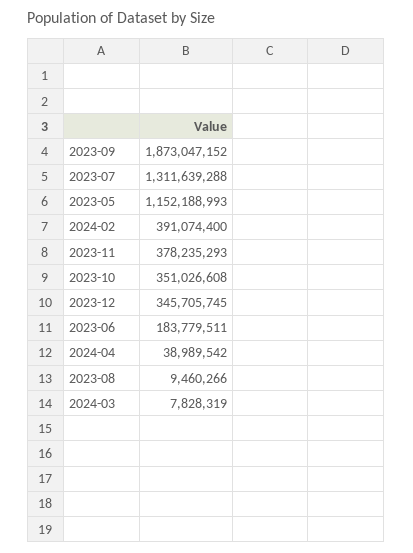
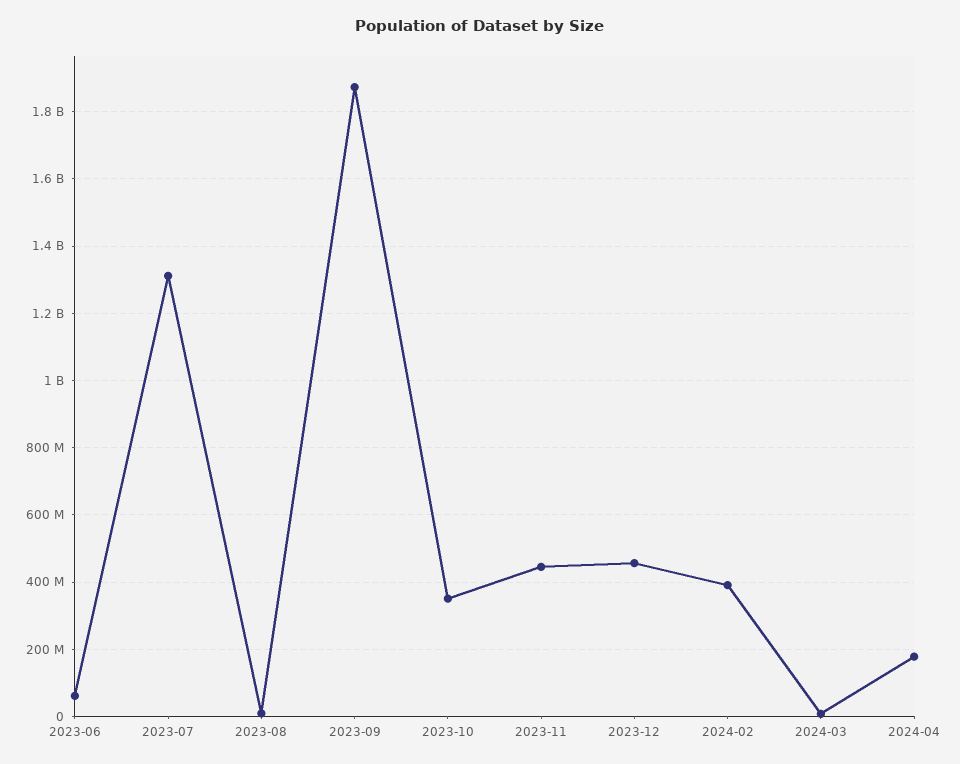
2023-05: 1152188993 -> none
2023-11: 378235293 -> 440000000
2023-12: 345705745 -> 460000000
2023-06: 183779511 -> 60000000
2024-04: 38989542 -> 180000000

